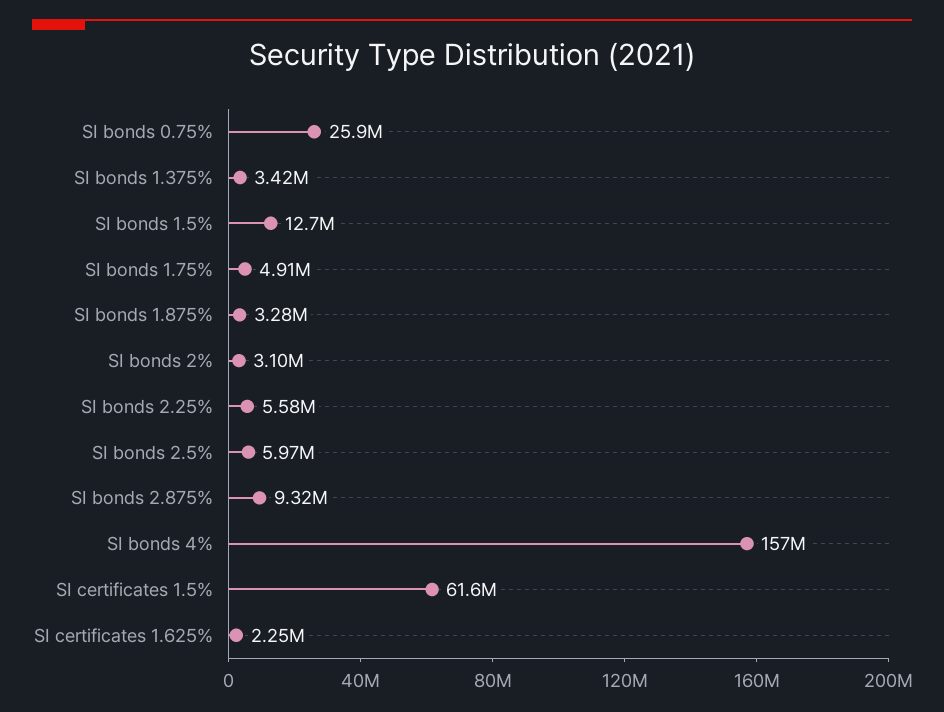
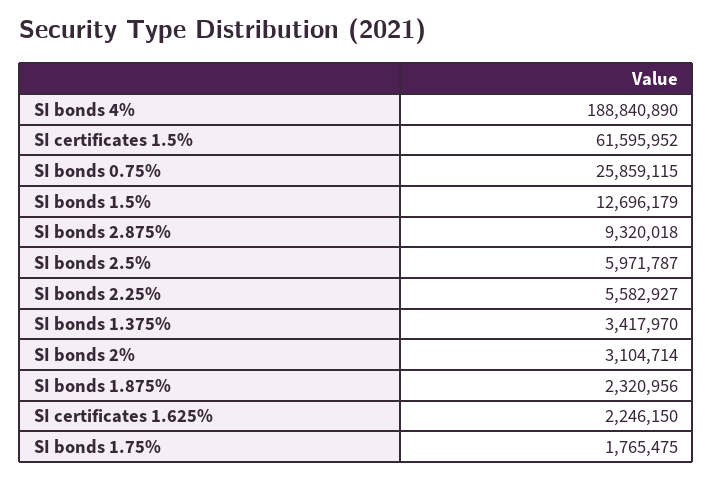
SI bonds 1.75%: 4910000 -> 1765475
SI bonds 1.875%: 3280000 -> 2320956
SI bonds 4%: 157000000 -> 188840890

